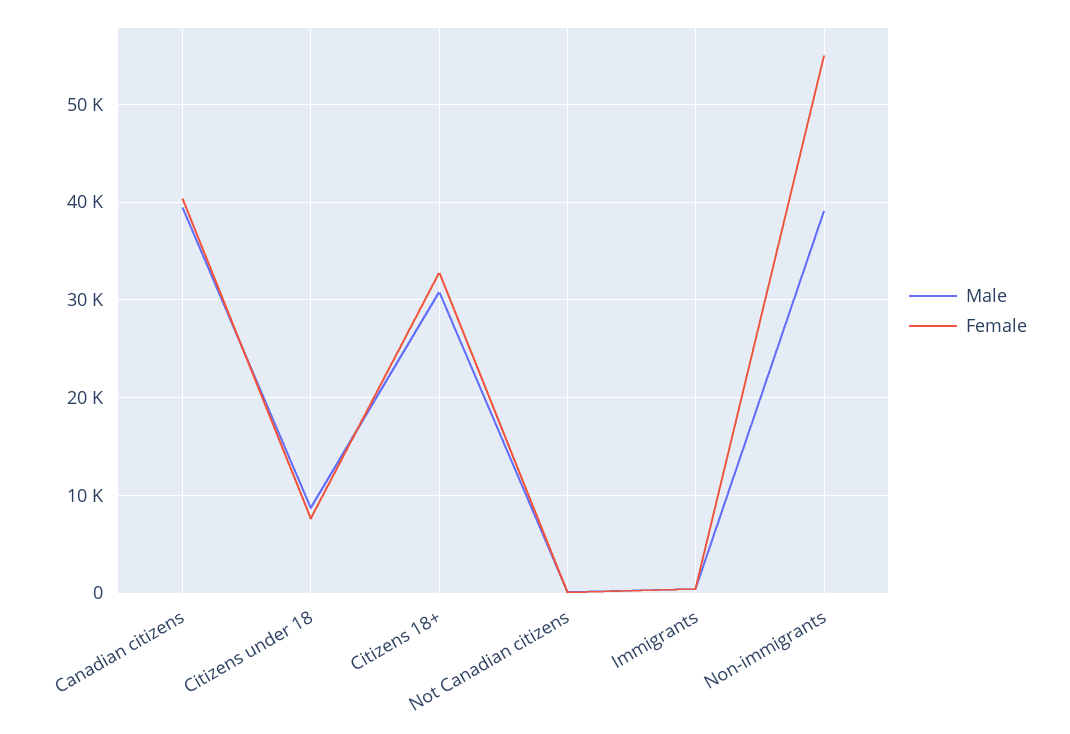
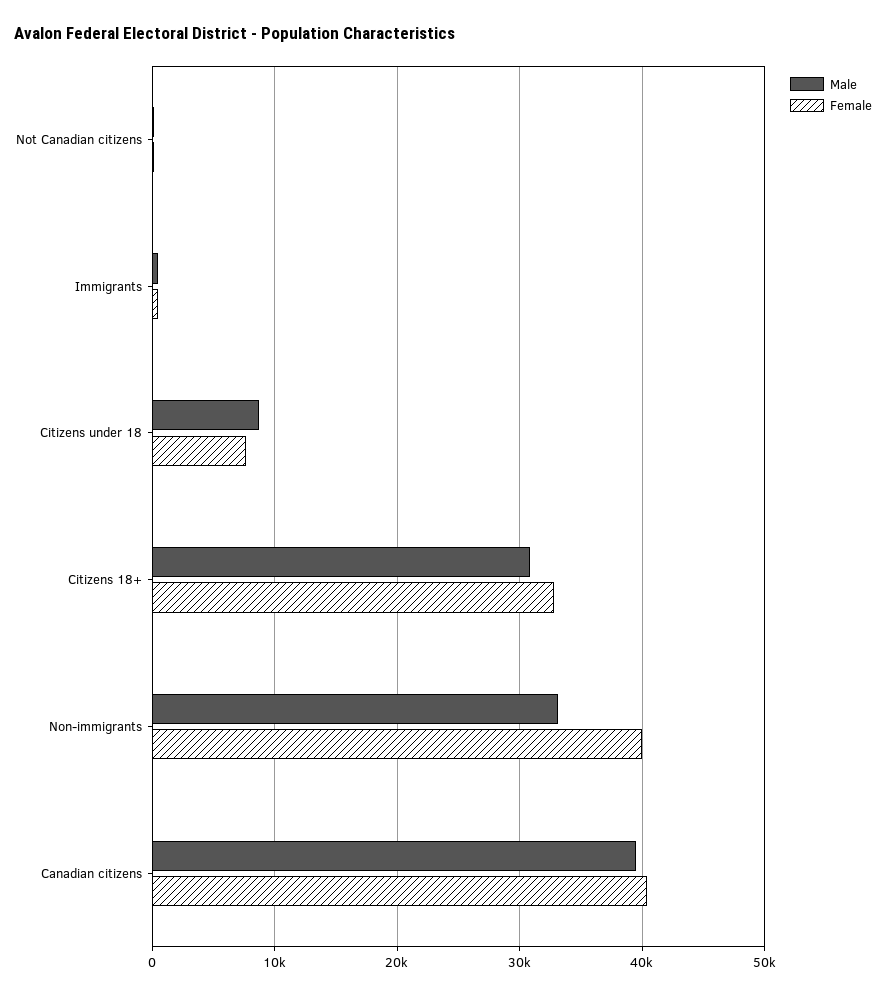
Male, Non-immigrants: 39000 -> 33000
Female, Non-immigrants: 55000 -> 40000

